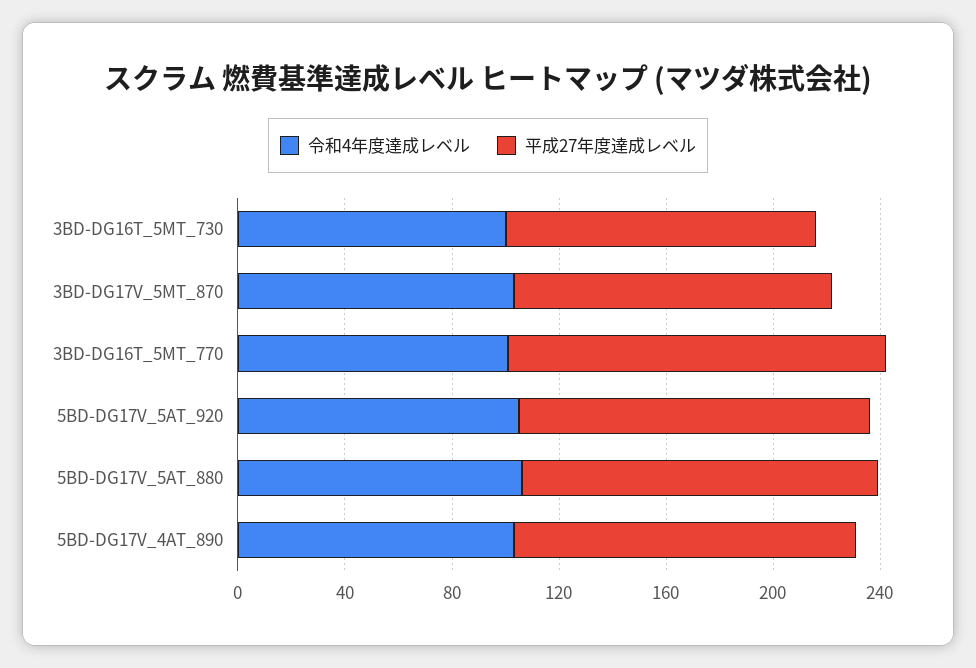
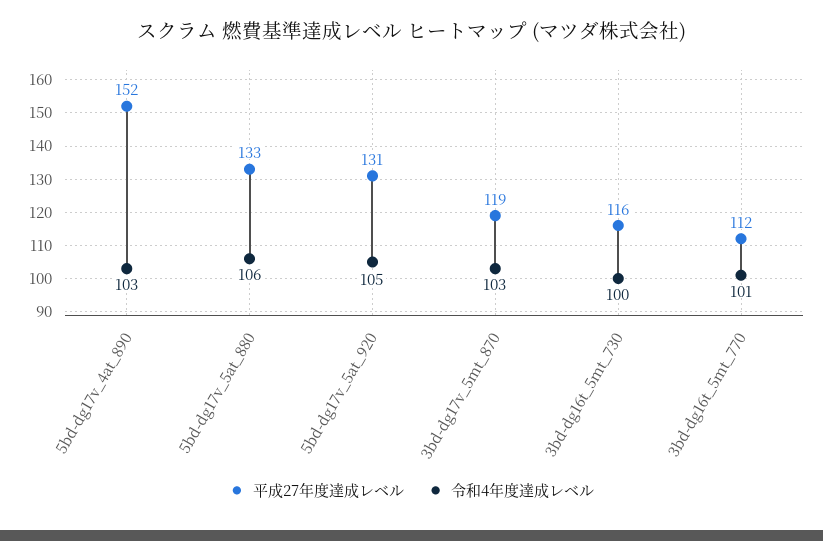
平成27年度達成レベル, 3BD-DG16T_5MT_770: 140 -> 112
平成27年度達成レベル, 5BD-DG17V_4AT_890: 130 -> 152

